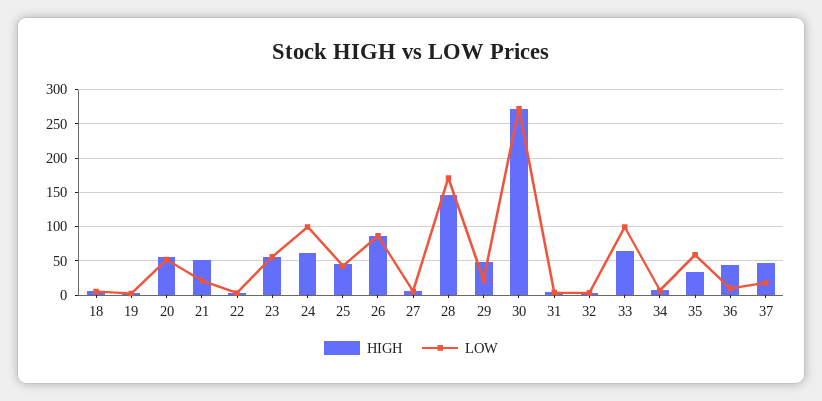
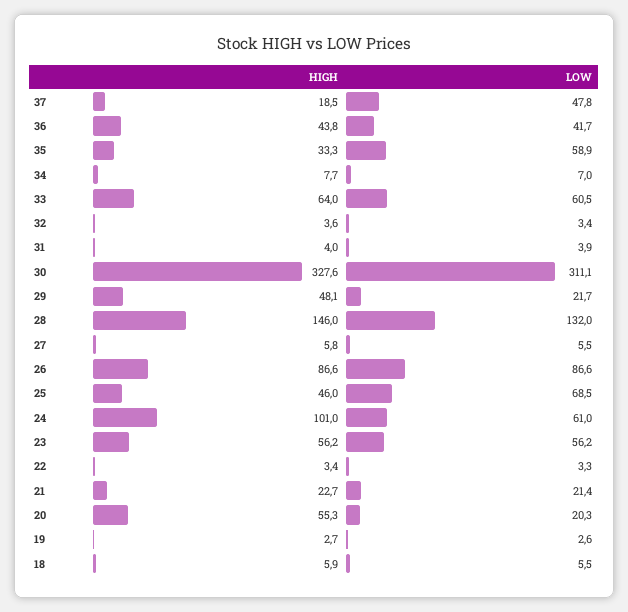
LOW, 20: 50 -> 20.3
HIGH, 21: 50 -> 22.7
HIGH, 24: 60 -> 101
LOW, 24: 100 -> 61
LOW, 25: 40 -> 68.5
LOW, 28: 170 -> 132
HIGH, 30: 270 -> 327.6
LOW, 30: 270 -> 311.1
LOW, 33: 100 -> 60.5
LOW, 36: 10 -> 41.7
HIGH, 37: 50 -> 18.5
LOW, 37: 20 -> 47.8

